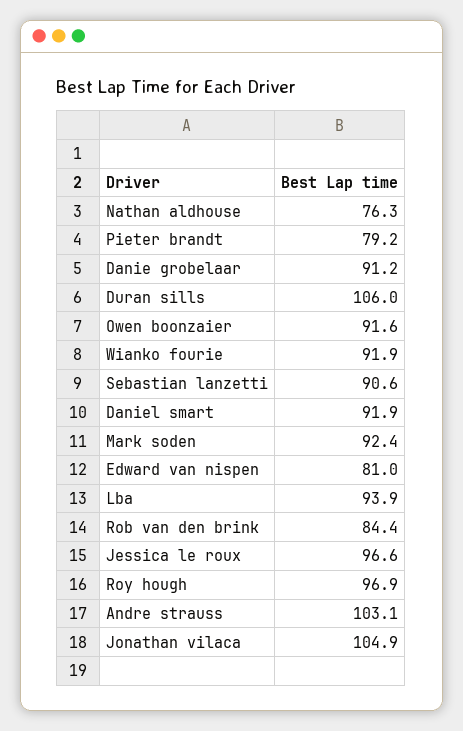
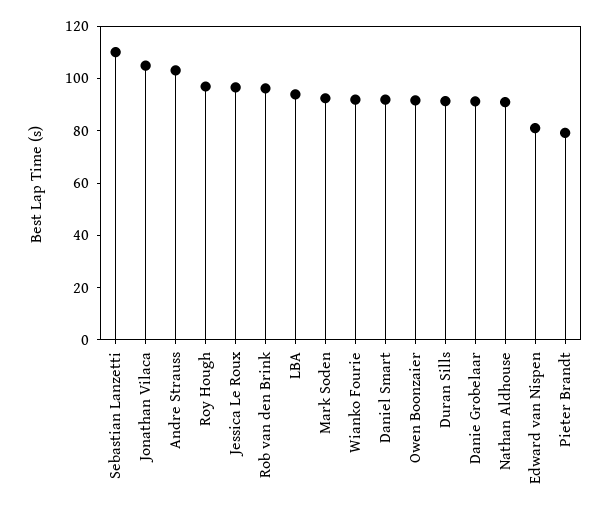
Nathan aldhouse: 76.3 -> 90
Duran sills: 106 -> 90
Sebastian lanzetti: 90.6 -> 110
Rob van den brink: 84.4 -> 95

